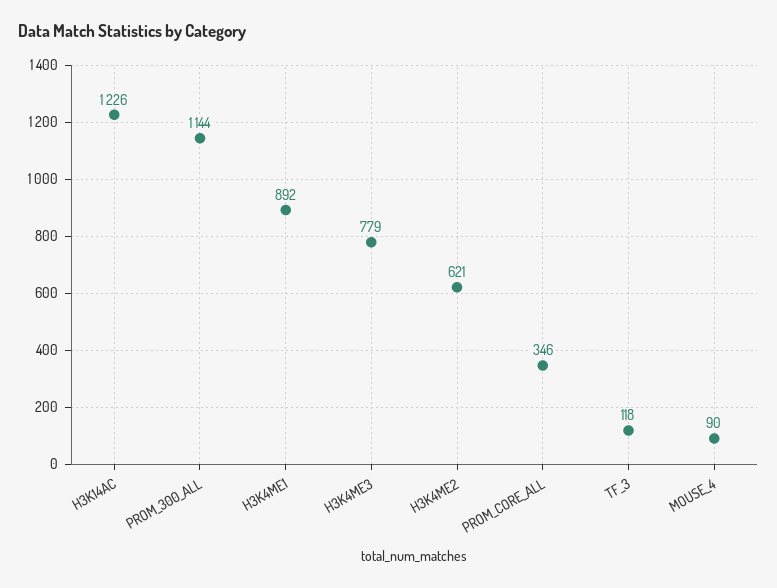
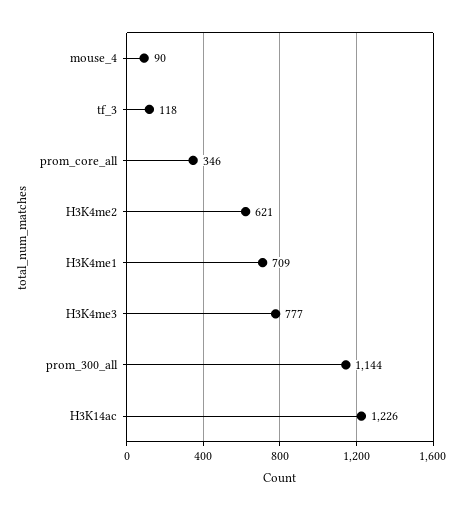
H3K4ME1: 892 -> 709
H3K4ME3: 779 -> 777

